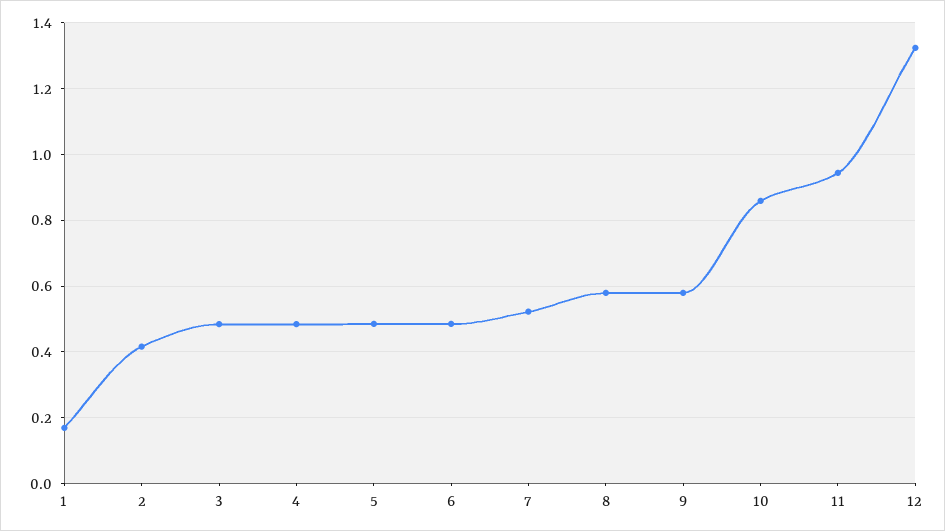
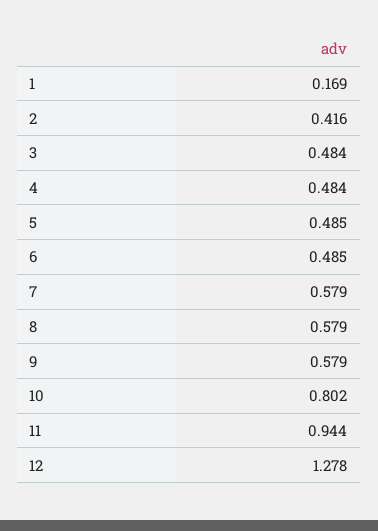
7: 0.52 -> 0.579
10: 0.86 -> 0.802
12: 1.32 -> 1.278

